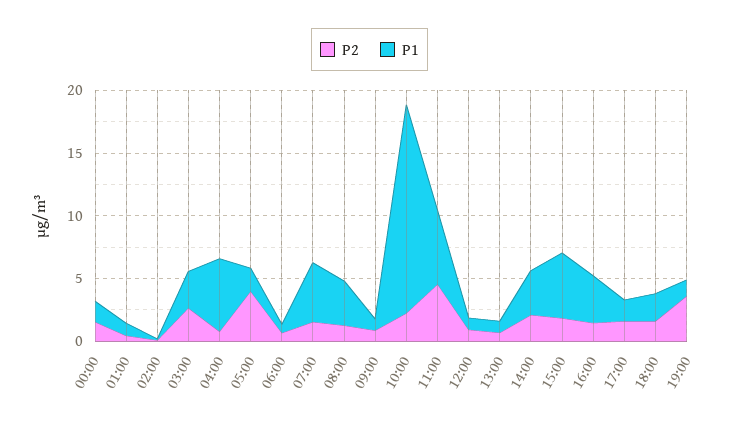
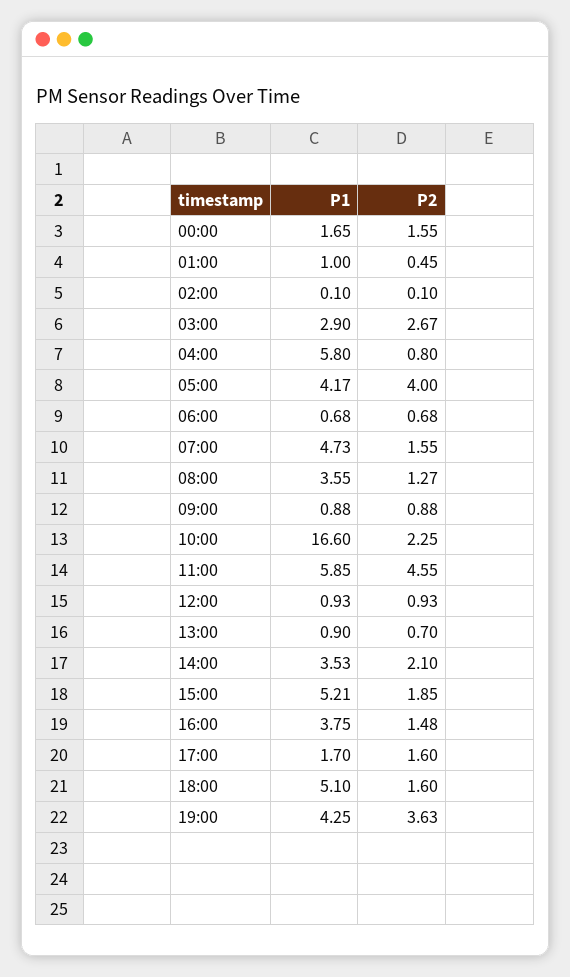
P1, 05:00: 2 -> 4.17
P1, 18:00: 2 -> 5.1
P1, 19:00: 1 -> 4.25

